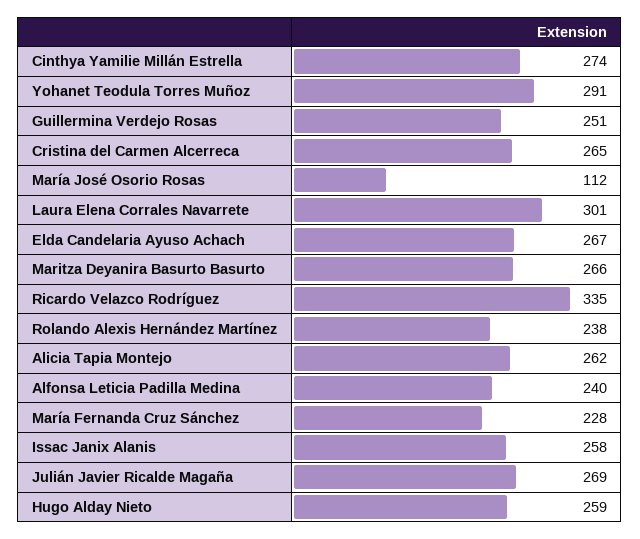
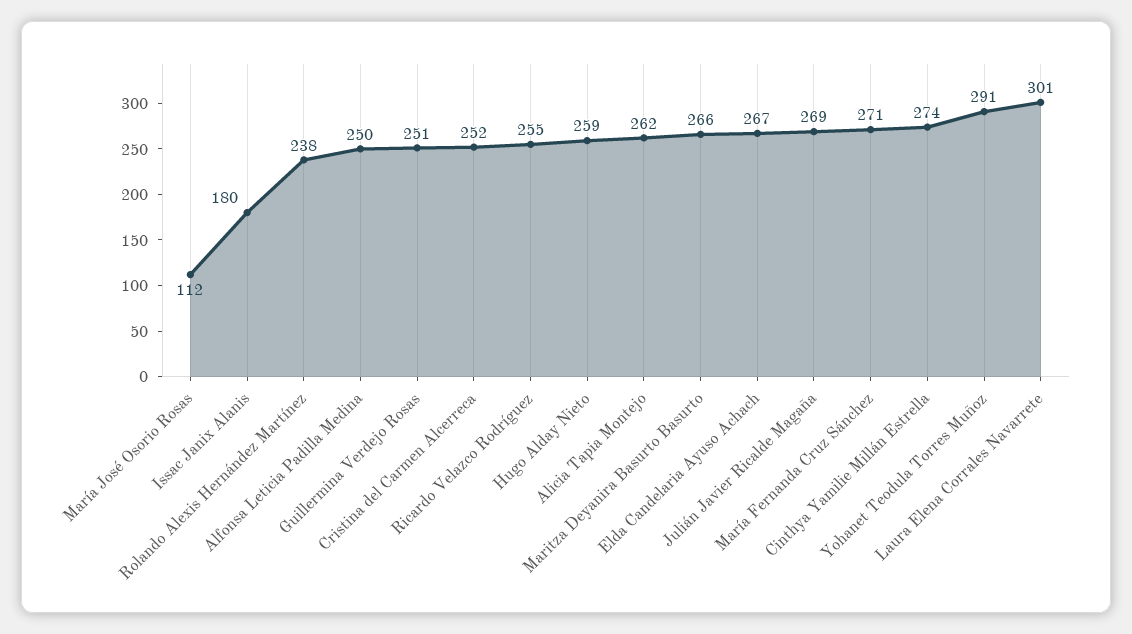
Cristina del Carmen Alcerreca: 265 -> 252
Ricardo Velazco Rodríguez: 335 -> 255
Alfonsa Leticia Padilla Medina: 240 -> 250
María Fernanda Cruz Sánchez: 228 -> 271
Issac Janix Alanis: 258 -> 180

